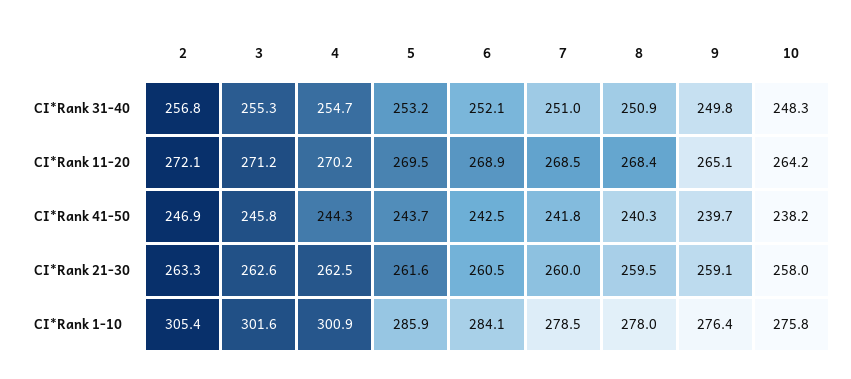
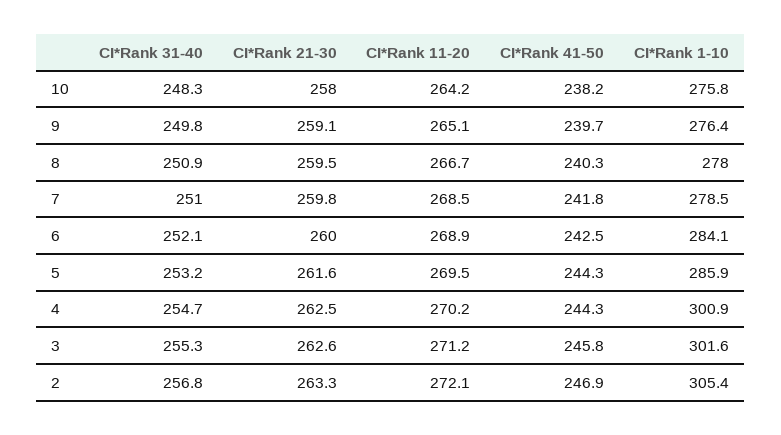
8, CI*Rank 11-20: 268.4 -> 266.7
5, CI*Rank 41-50: 243.7 -> 244.3
6, CI*Rank 21-30: 260.5 -> 260
7, CI*Rank 21-30: 260 -> 259.8

